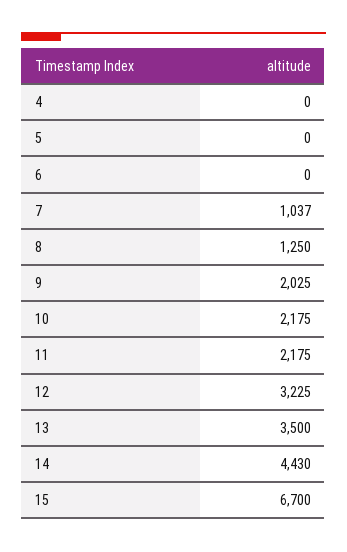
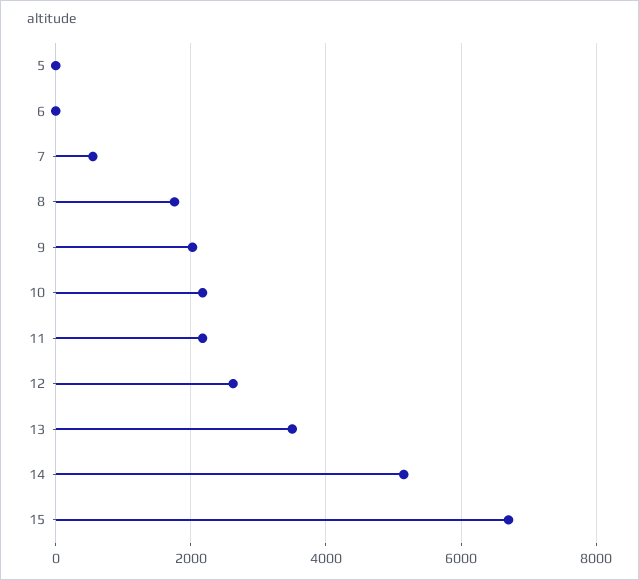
4: 0 -> none
7: 1037 -> 600
8: 1250 -> 1800
12: 3225 -> 2600
14: 4430 -> 5200

